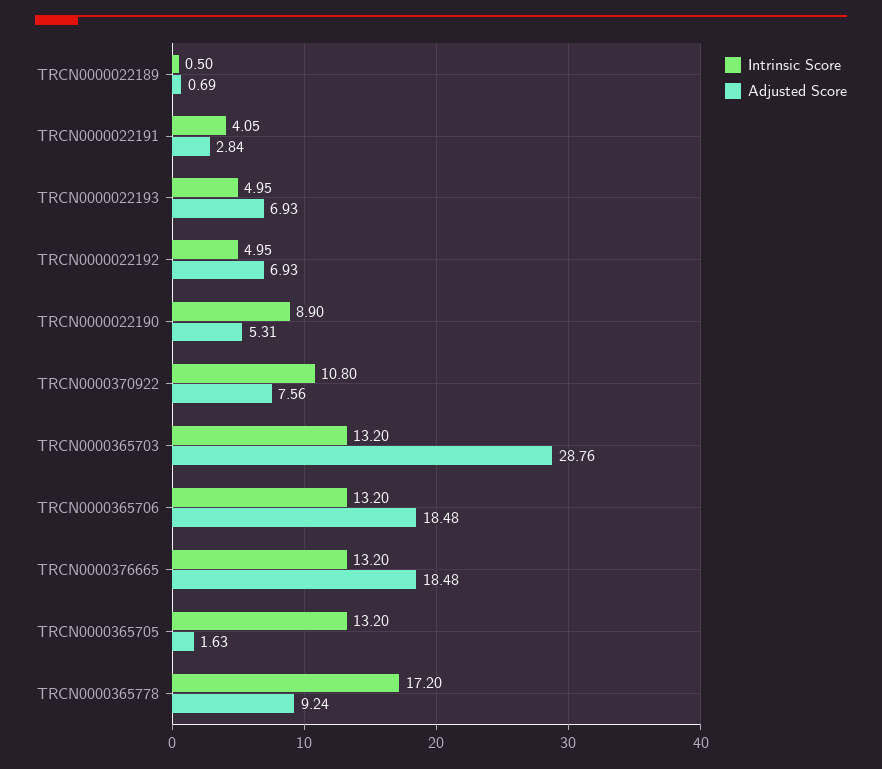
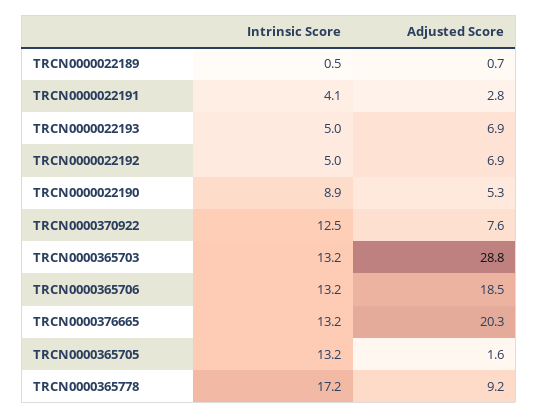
Intrinsic Score, TRCN0000370922: 10.8 -> 12.5
Adjusted Score, TRCN0000376665: 18.48 -> 20.3

